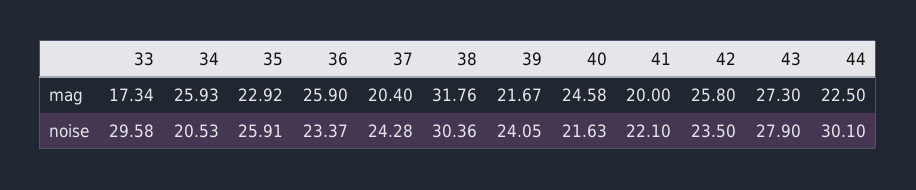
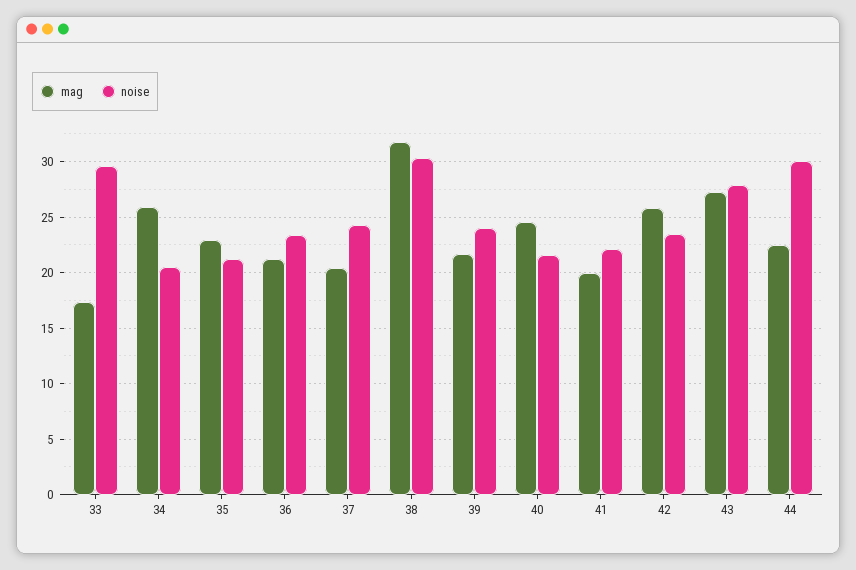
mag, 36: 25.9 -> 21
noise, 35: 25.91 -> 21

